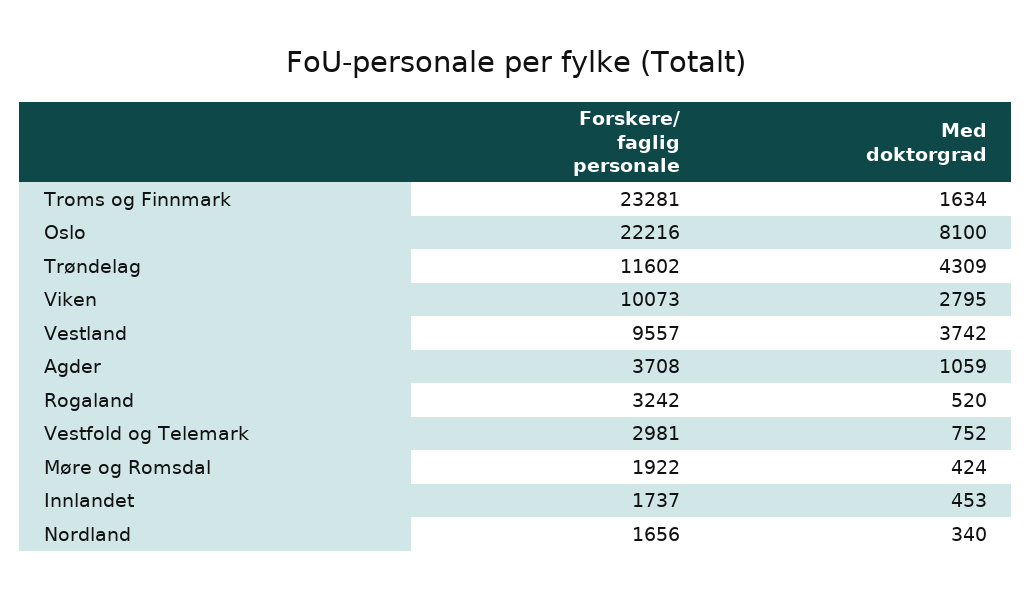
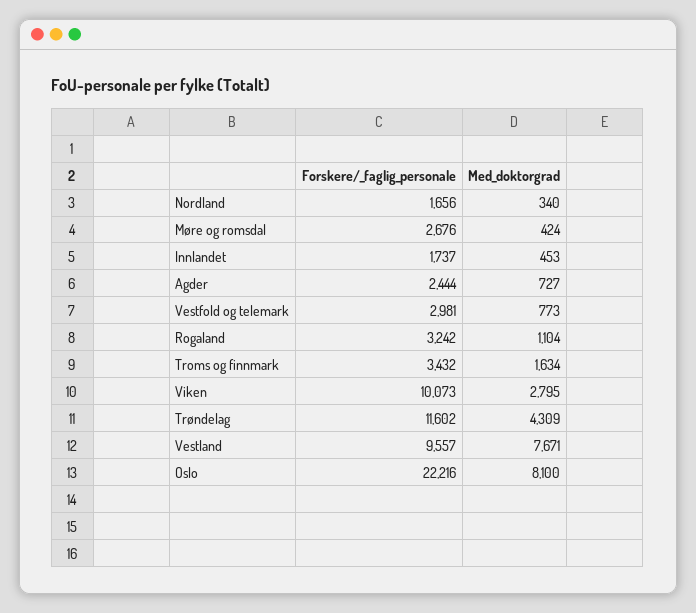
Forskere/ faglig personale, Troms og Finnmark: 23281 -> 3432
Med doktorgrad, Vestland: 3742 -> 7671
Forskere/ faglig personale, Agder: 3708 -> 2444
Med doktorgrad, Agder: 1059 -> 727
Med doktorgrad, Rogaland: 520 -> 1104
Med doktorgrad, Vestfold og Telemark: 752 -> 773
Forskere/ faglig personale, Møre og Romsdal: 1922 -> 2676

